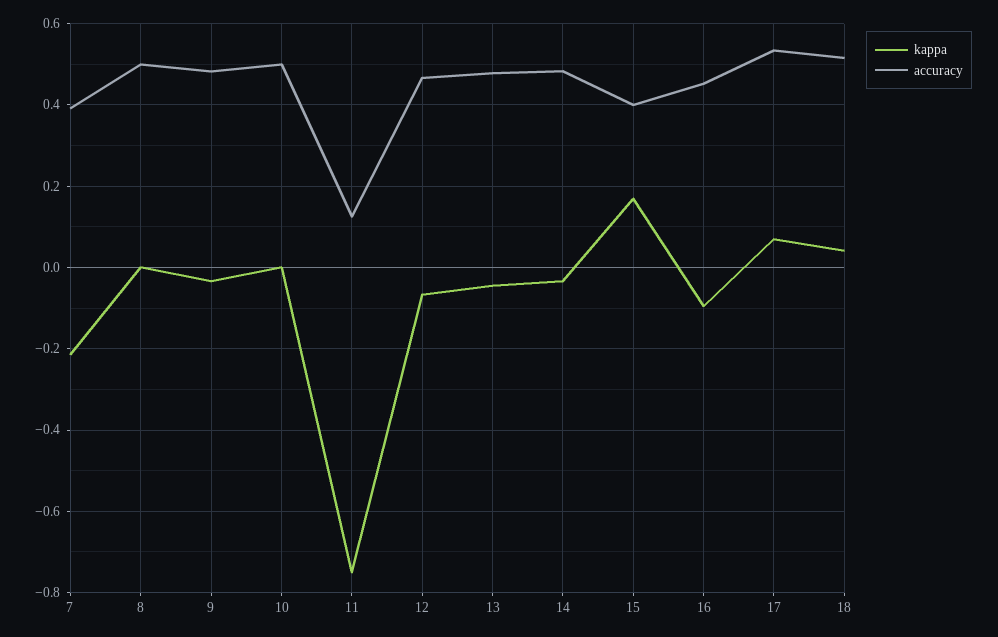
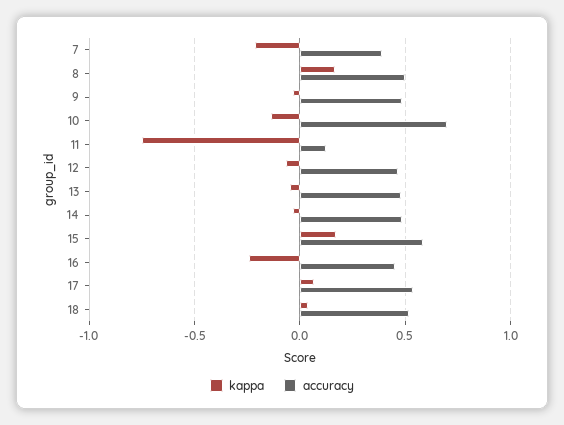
kappa, 8: 0 -> 0.15
kappa, 10: 0 -> -0.15
accuracy, 10: 0.5 -> 0.7
accuracy, 15: 0.4 -> 0.6
kappa, 16: -0.1 -> -0.25

